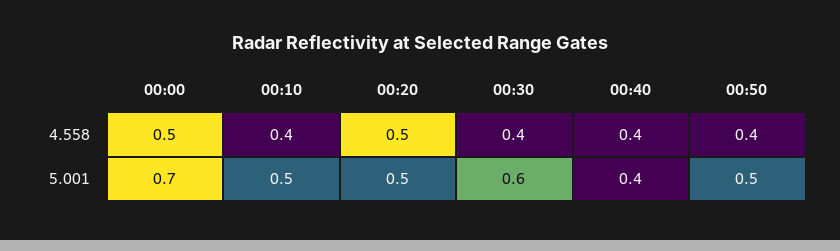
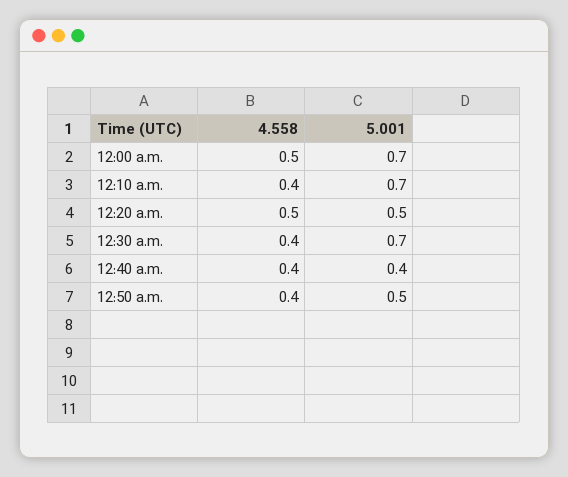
00:10, 5.001: 0.5 -> 0.7
00:30, 5.001: 0.6 -> 0.7

